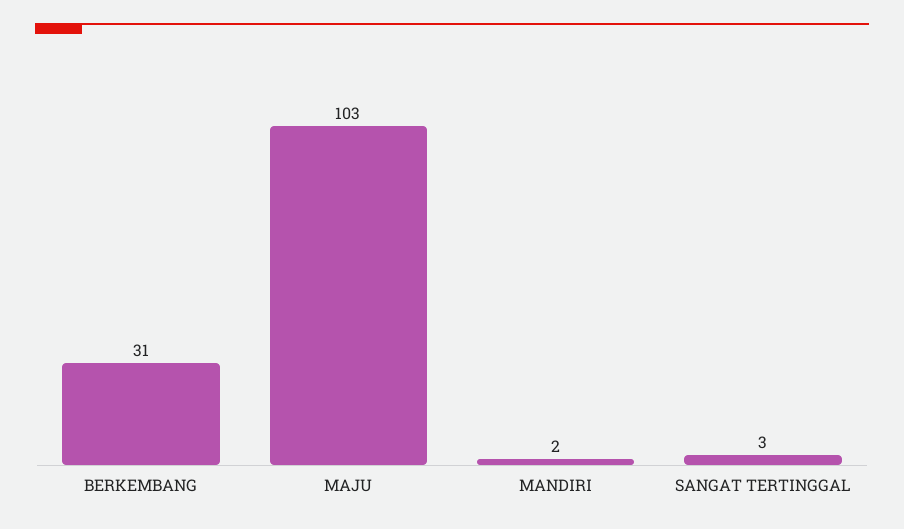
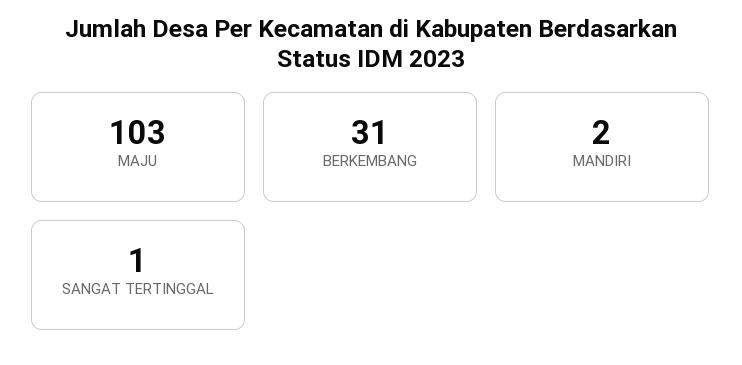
SANGAT TERTINGGAL: 3 -> 1

